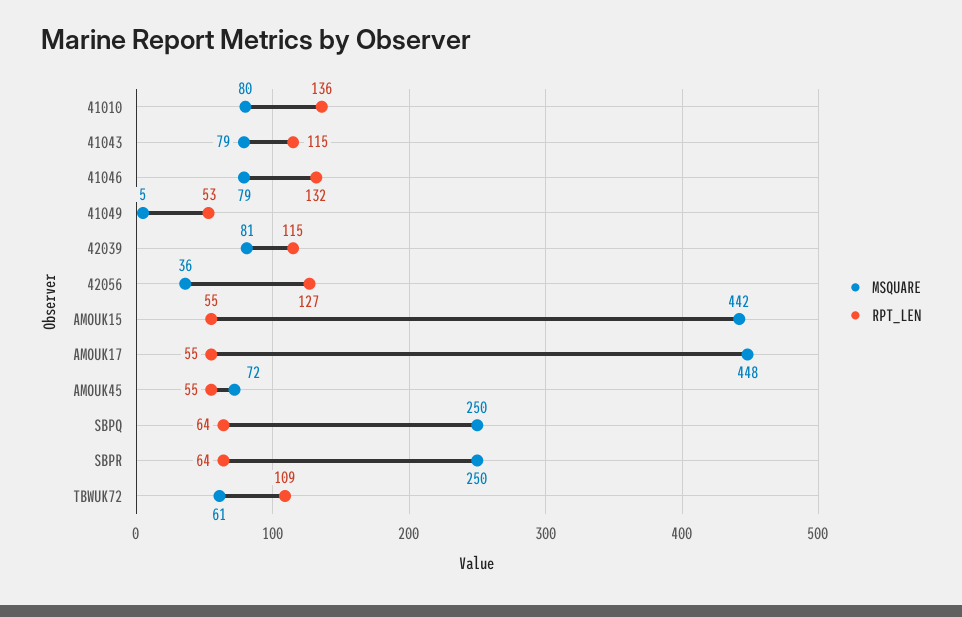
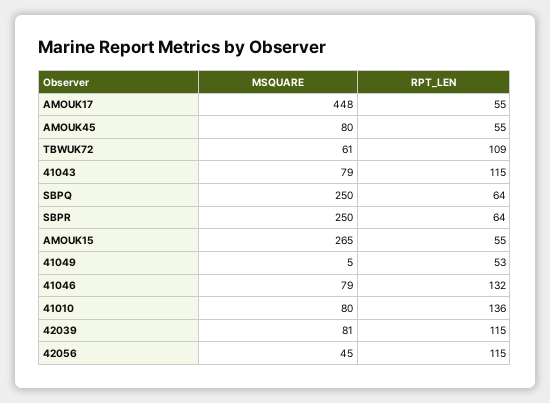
MSQUARE, 42056: 36 -> 45
RPT_LEN, 42056: 127 -> 115
MSQUARE, AMOUK15: 442 -> 265
MSQUARE, AMOUK45: 72 -> 80

